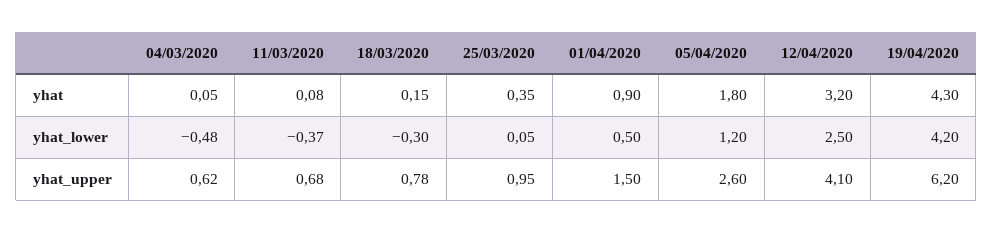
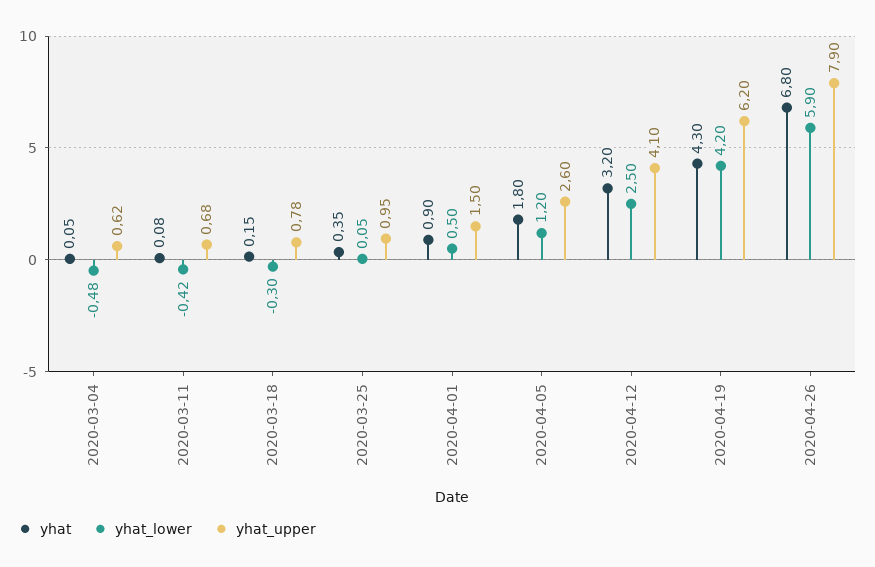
yhat_lower, 11/03/2020: -0.37 -> -0.42
yhat, 2020-04-26: none -> 6.8
yhat_lower, 2020-04-26: none -> 5.9
yhat_upper, 2020-04-26: none -> 7.9

